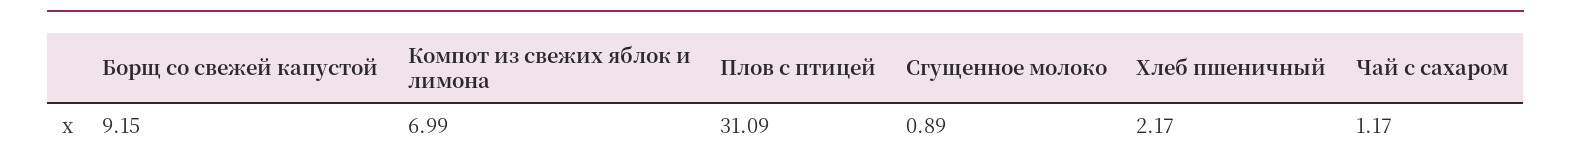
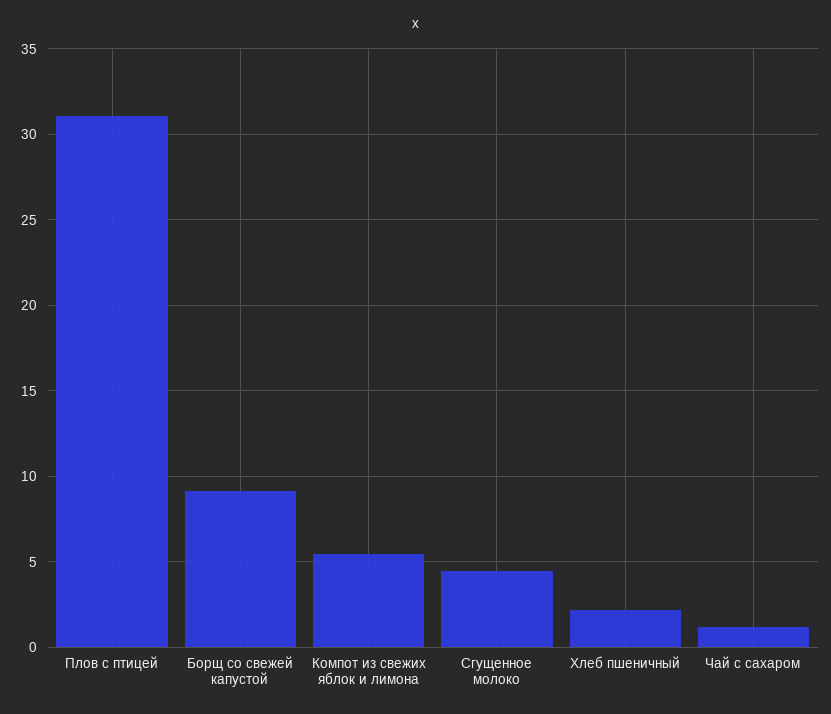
Компот из свежих яблок и лимона: 6.99 -> 5.5
Сгущенное молоко: 0.89 -> 4.5

